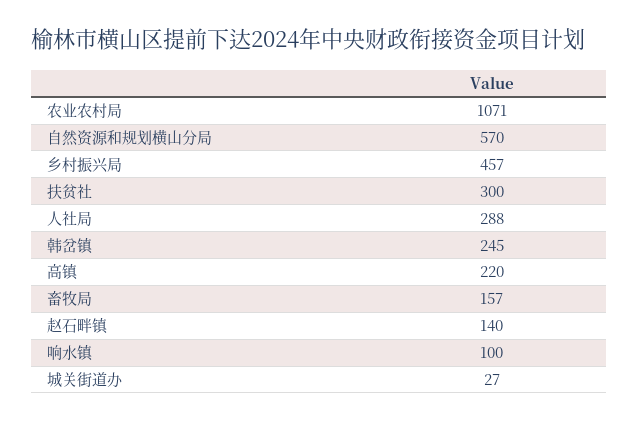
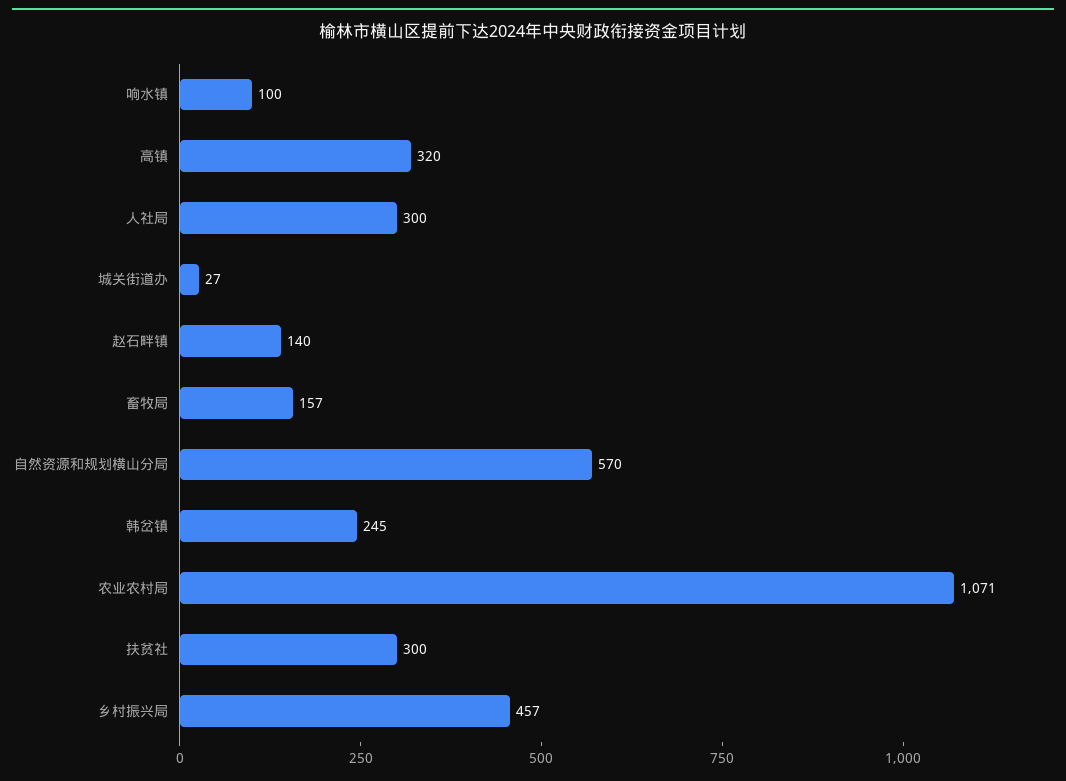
人社局: 288 -> 300
高镇: 220 -> 320

